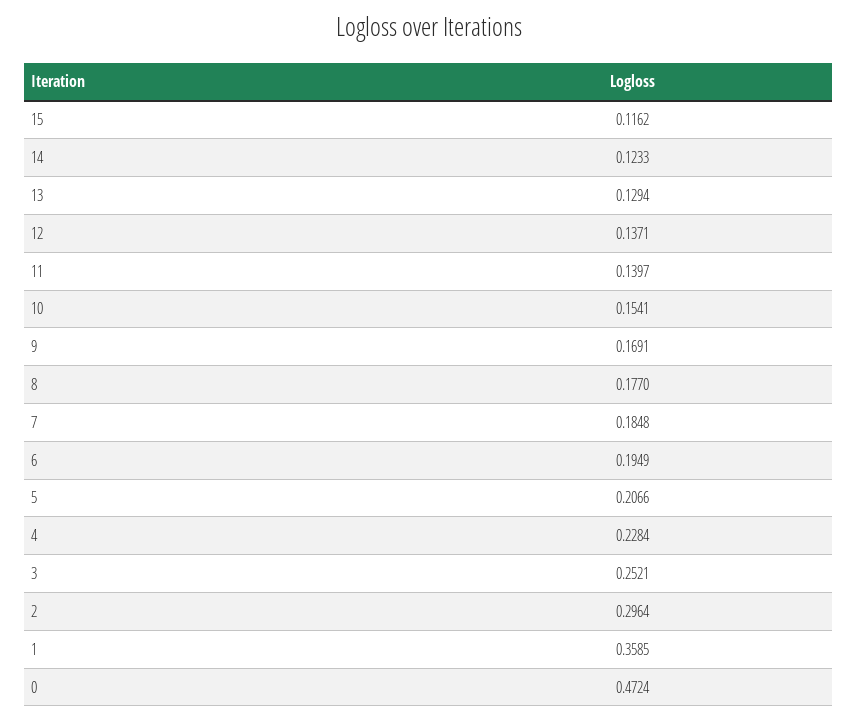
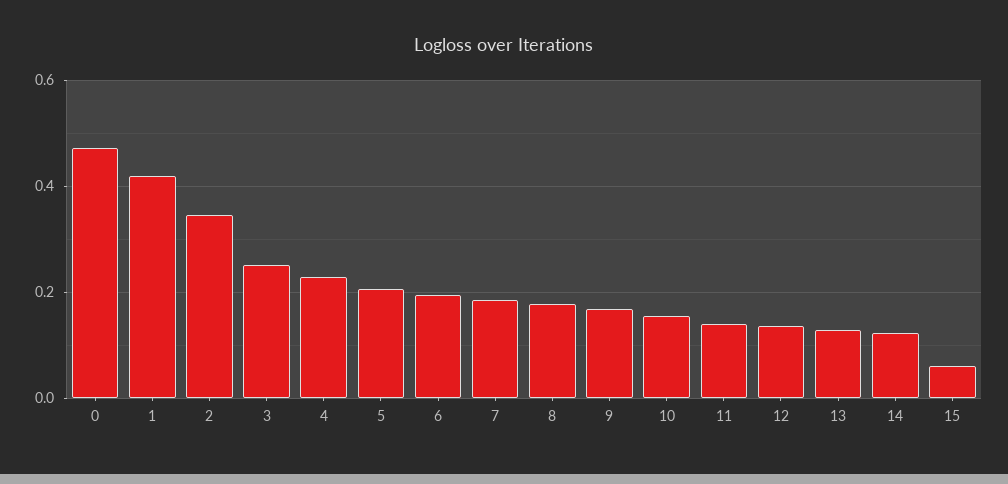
15: 0.1162 -> 0.06
2: 0.2964 -> 0.34
1: 0.3585 -> 0.42

